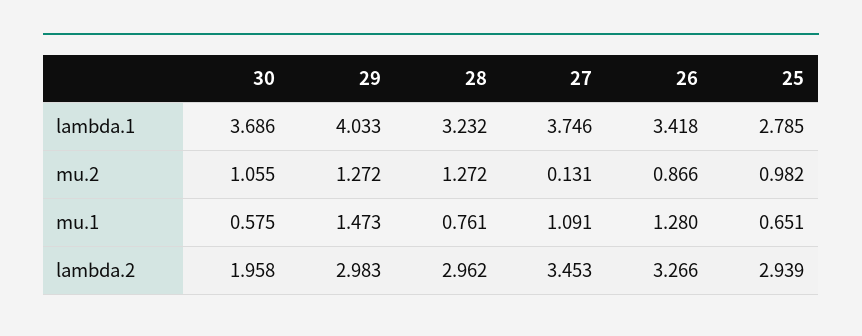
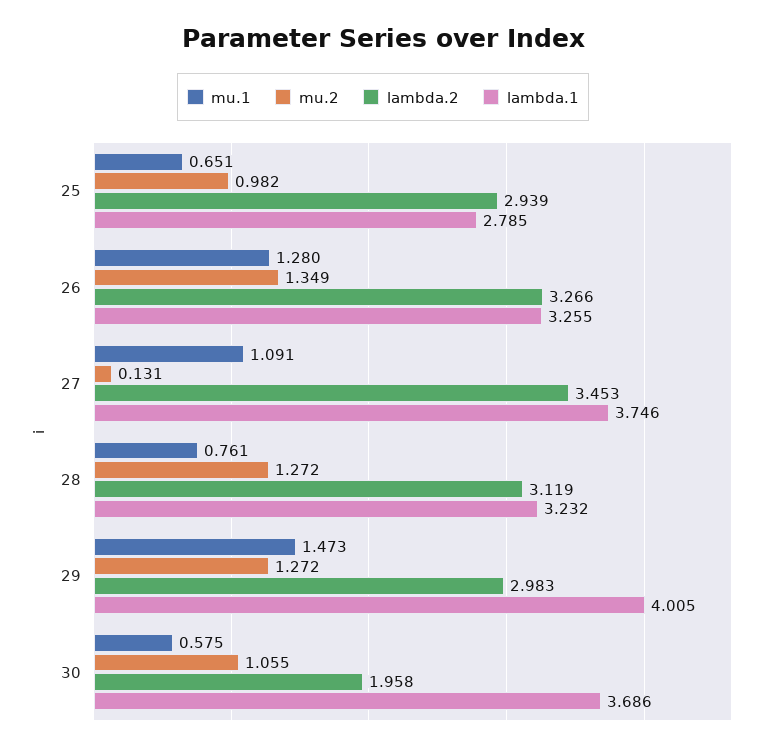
lambda.1, 29: 4.033 -> 4.005
lambda.1, 26: 3.418 -> 3.255
mu.2, 26: 0.866 -> 1.349
lambda.2, 28: 2.962 -> 3.119

